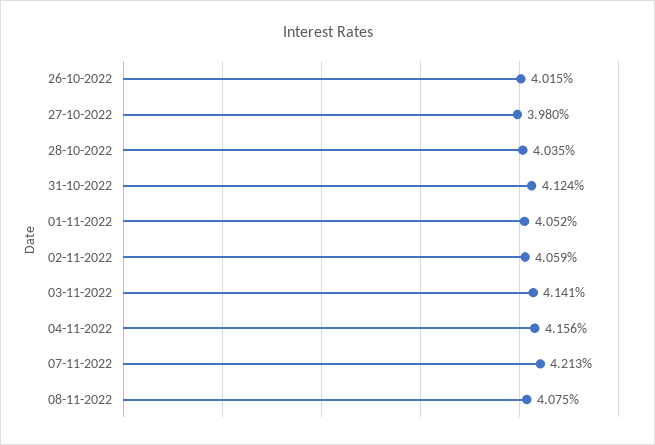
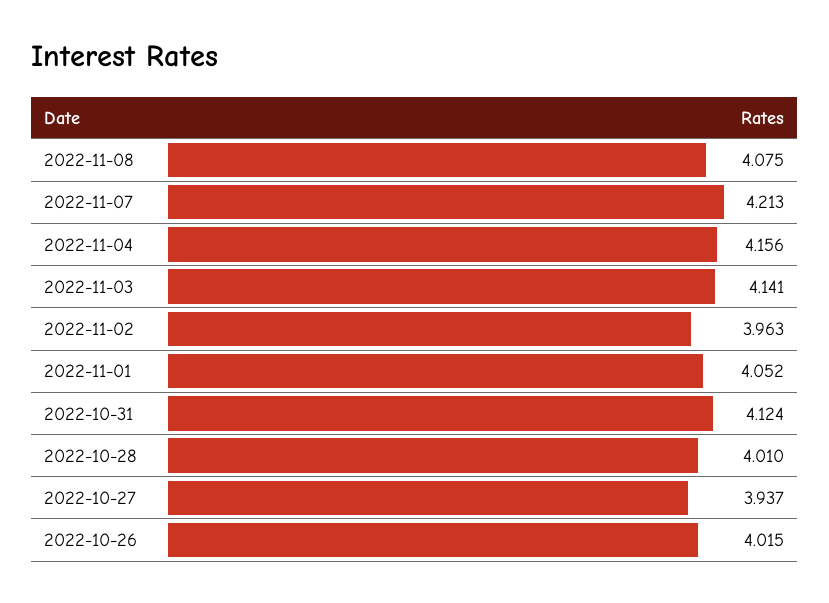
27-10-2022: 3.98 -> 3.937
28-10-2022: 4.035 -> 4.01
02-11-2022: 4.059 -> 3.963

